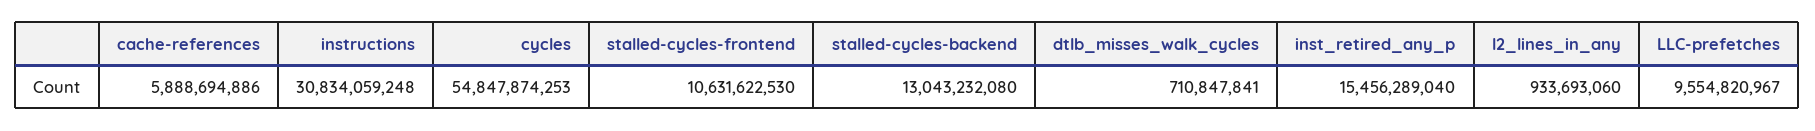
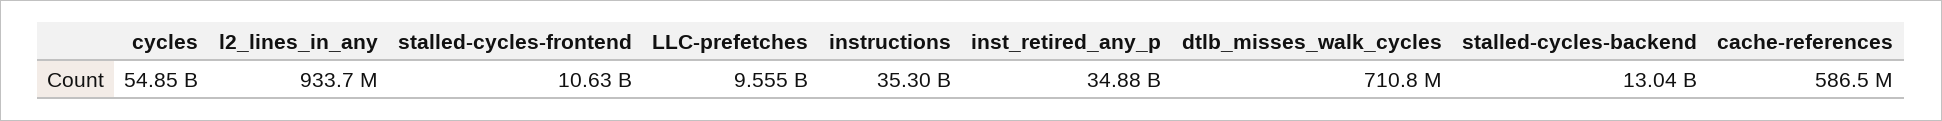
cache-references: 5888694886 -> 586500000
instructions: 30834059248 -> 35300000000
inst_retired_any_p: 15456289040 -> 34880000000

